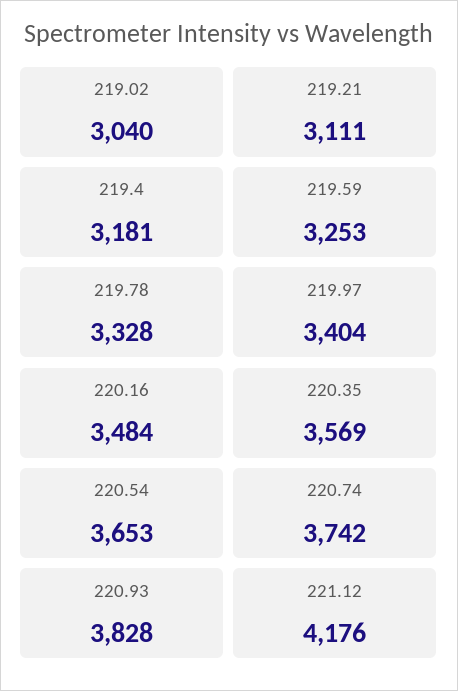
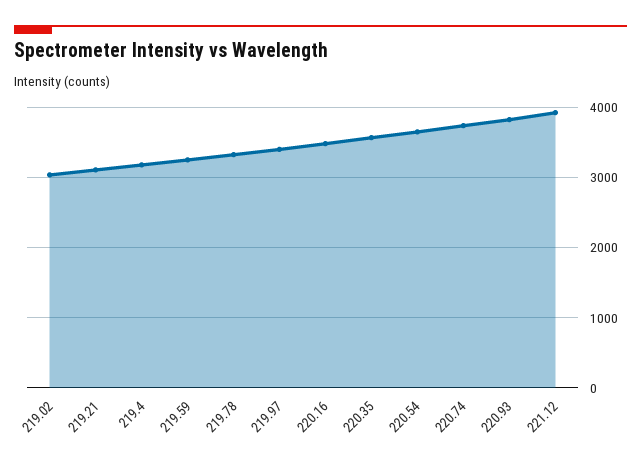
221.12: 4176 -> 3900

